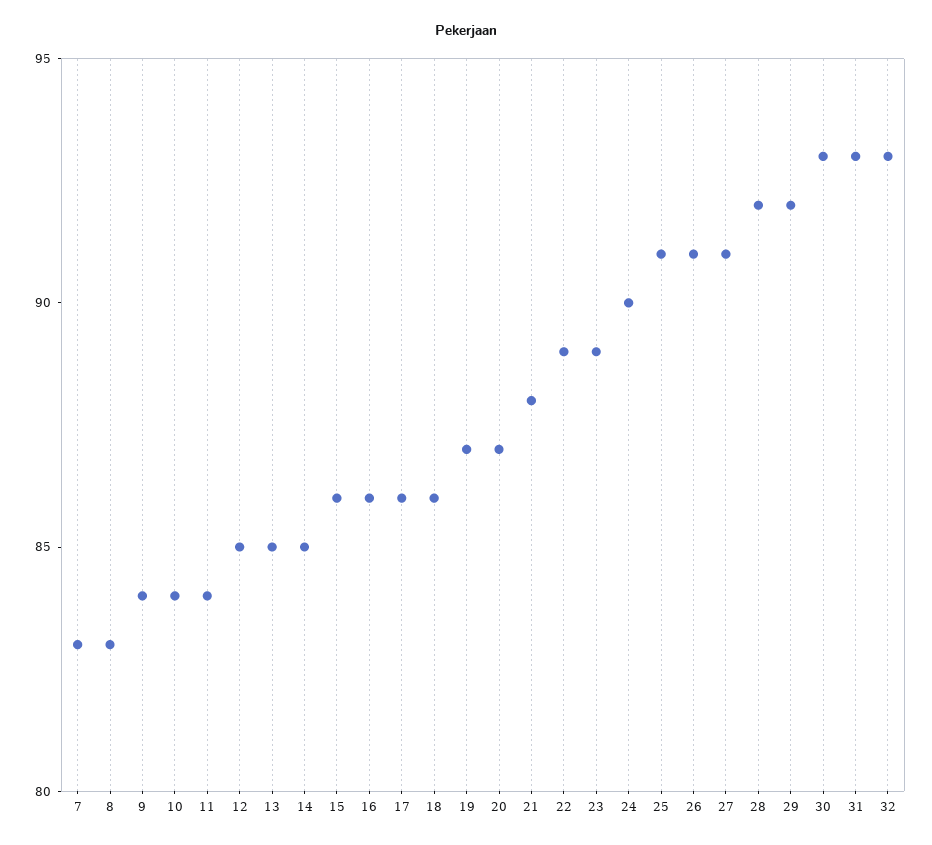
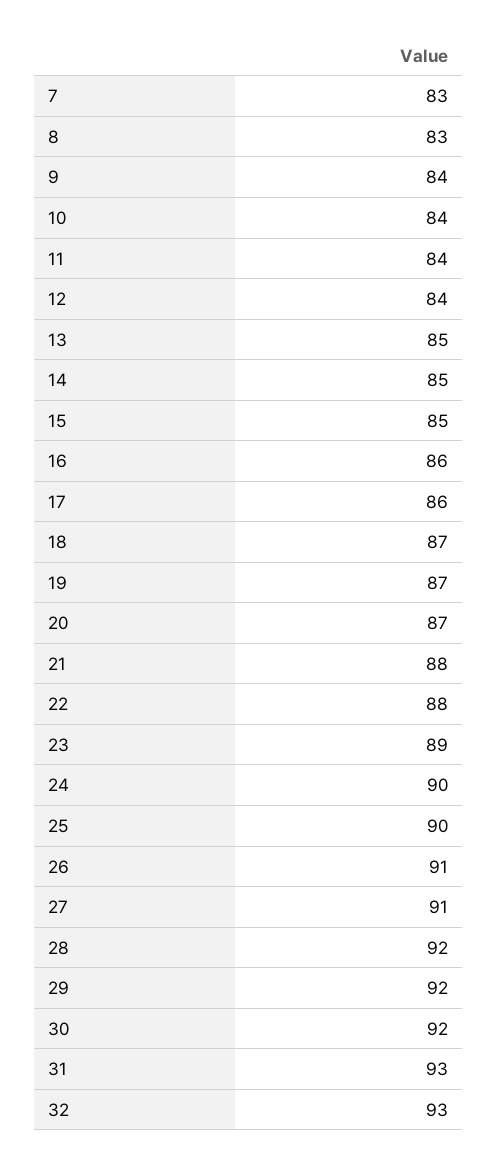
12: 85 -> 84
15: 86 -> 85
18: 86 -> 87
22: 89 -> 88
25: 91 -> 90
30: 93 -> 92

